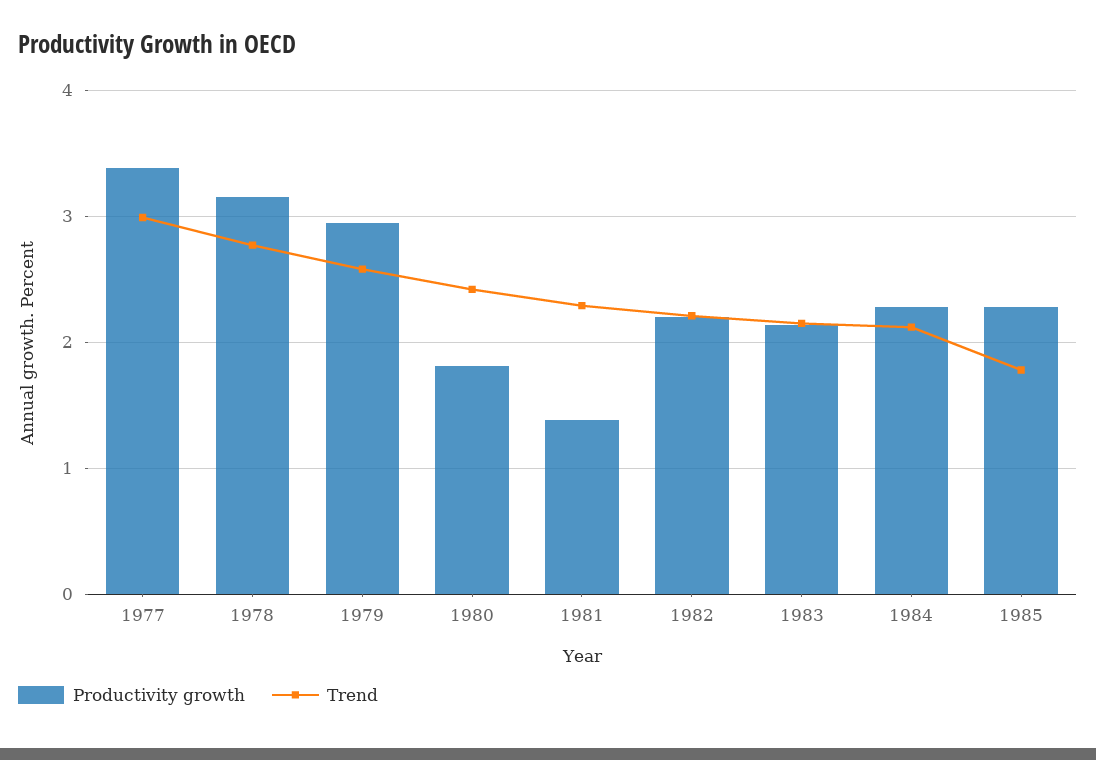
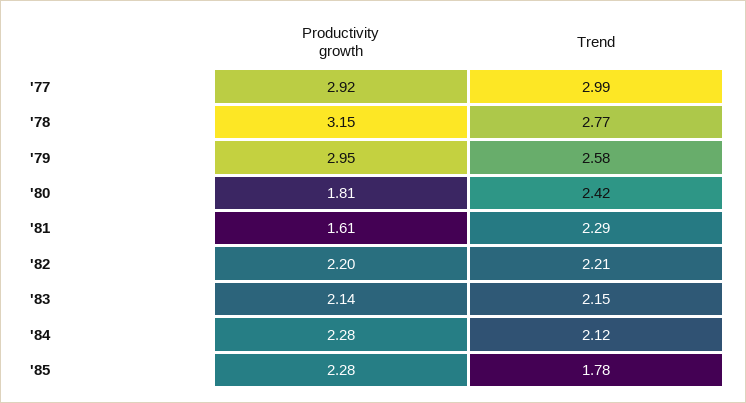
Productivity growth, 1977: 3.4 -> 2.92
Productivity growth, 1981: 1.4 -> 1.61

